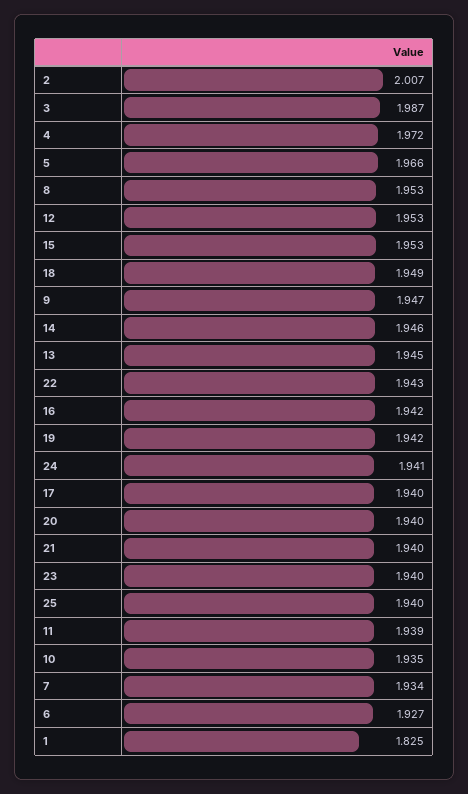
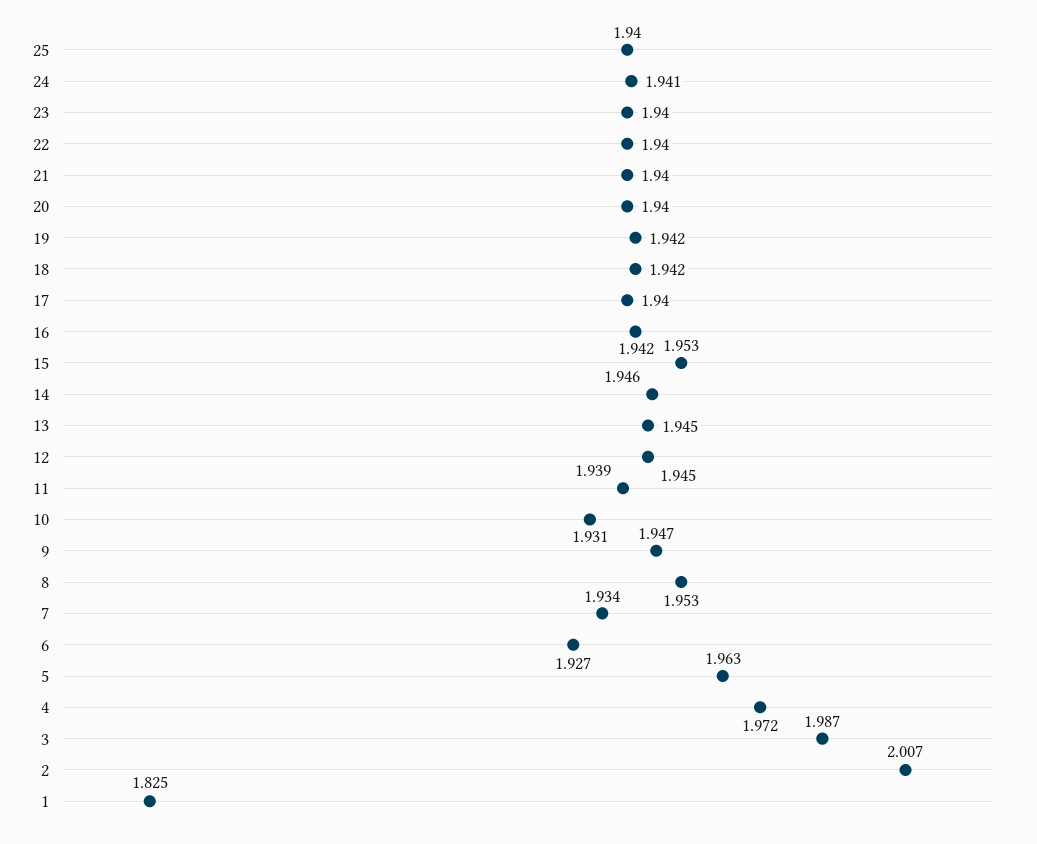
5: 1.966 -> 1.963
12: 1.953 -> 1.945
18: 1.949 -> 1.942
22: 1.943 -> 1.94
10: 1.935 -> 1.931

